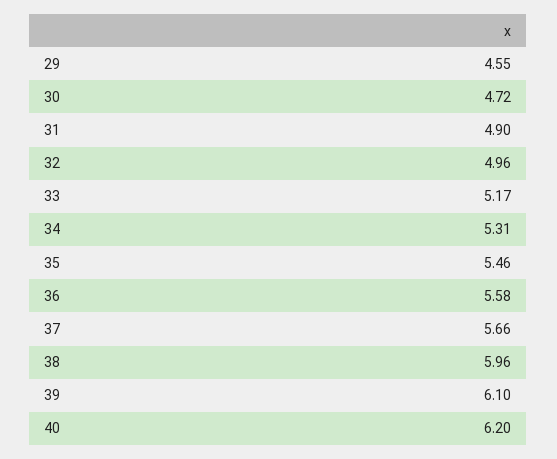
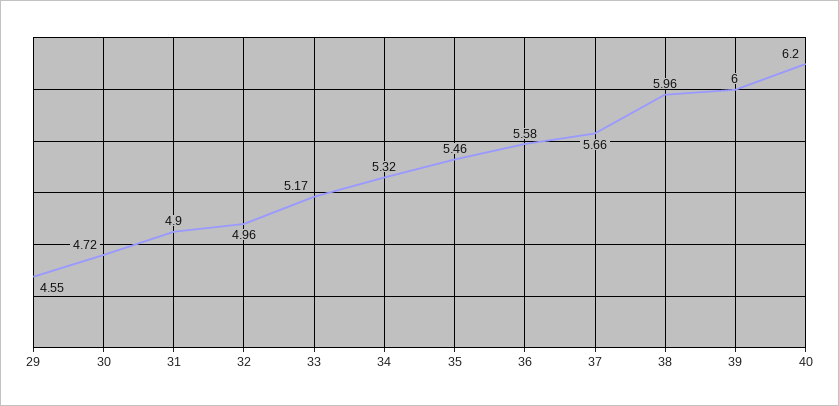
34: 5.31 -> 5.32
39: 6.1 -> 6

